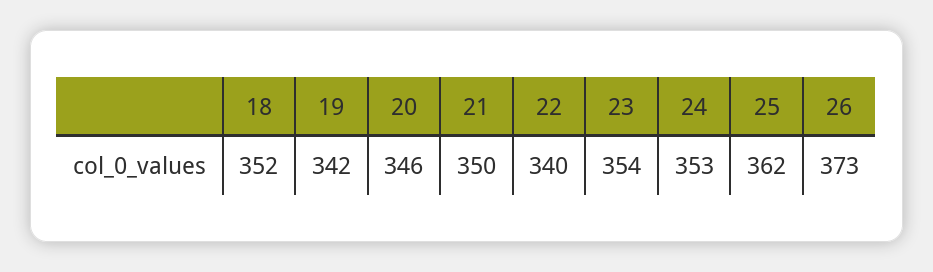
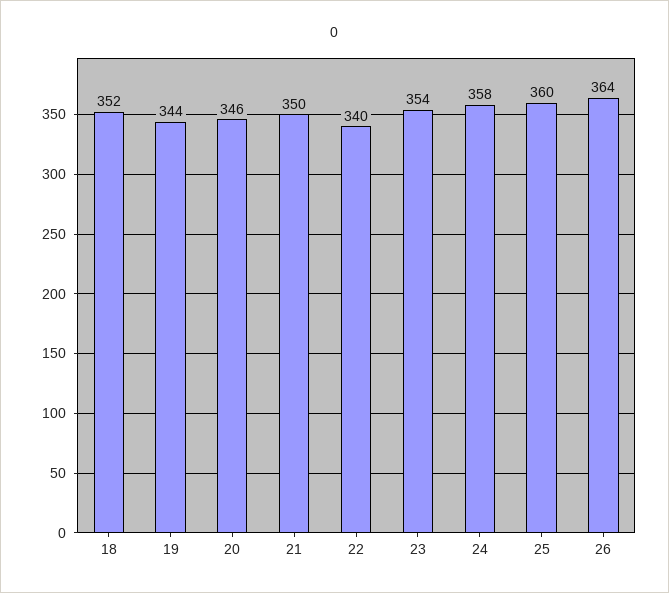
19: 342 -> 344
24: 353 -> 358
25: 362 -> 360
26: 373 -> 364

